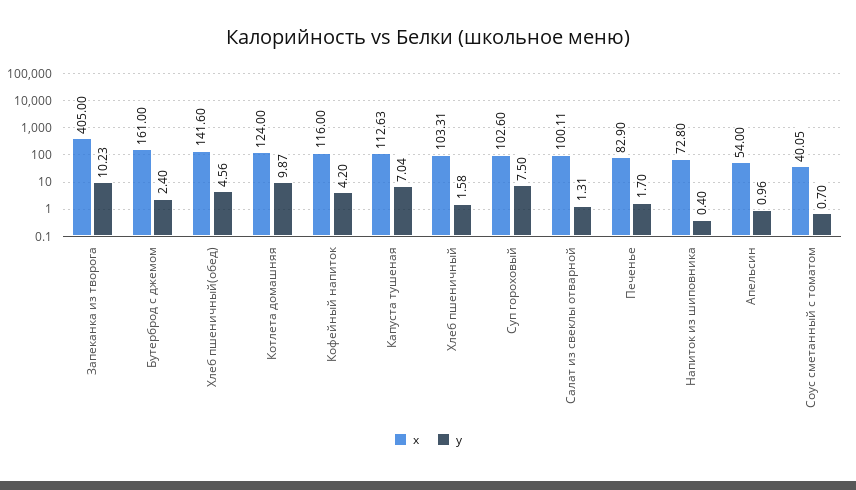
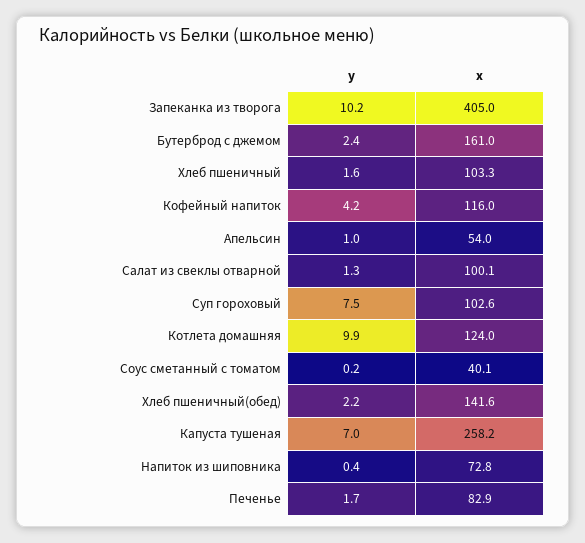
y, Хлеб пшеничный(обед): 4.56 -> 2.2
x, Капуста тушеная: 112.63 -> 258.2
y, Соус сметанный с томатом: 0.7 -> 0.2

